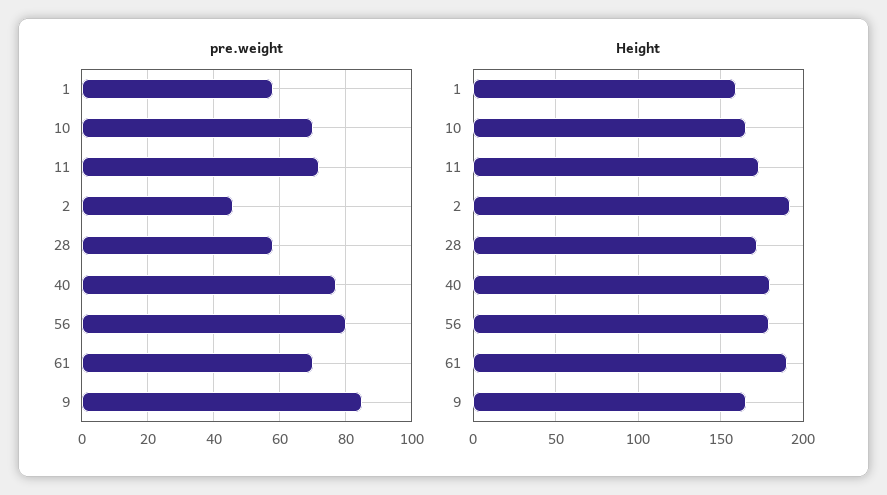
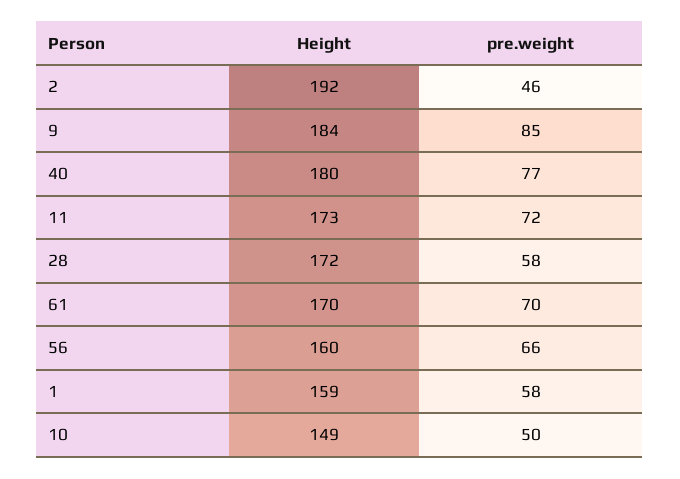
pre.weight, 10: 70 -> 50
pre.weight, 56: 80 -> 66
Height, 10: 165 -> 149
Height, 56: 180 -> 160
Height, 61: 190 -> 170
Height, 9: 165 -> 184

